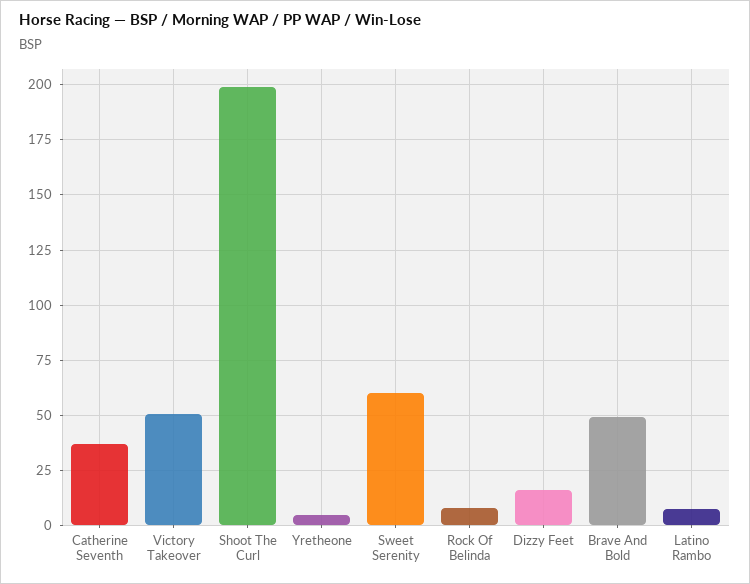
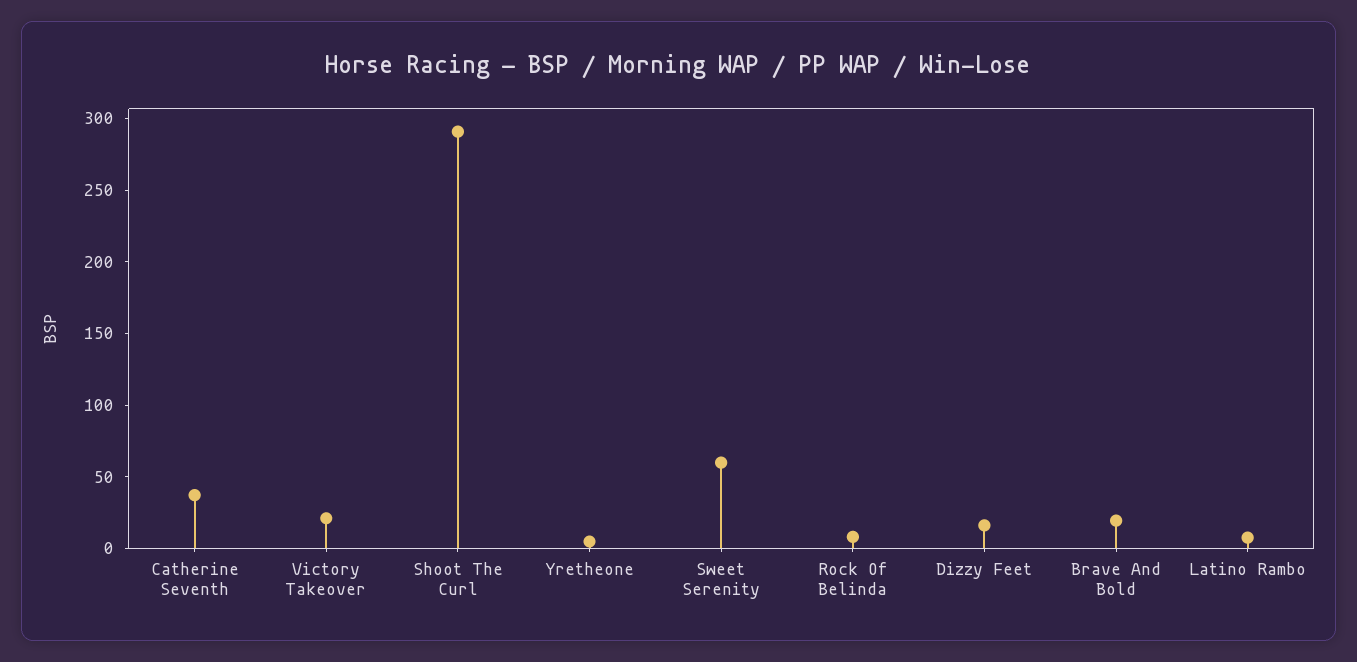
Victory Takeover: 50 -> 20
Shoot The Curl: 200 -> 290
Brave And Bold: 50 -> 20

